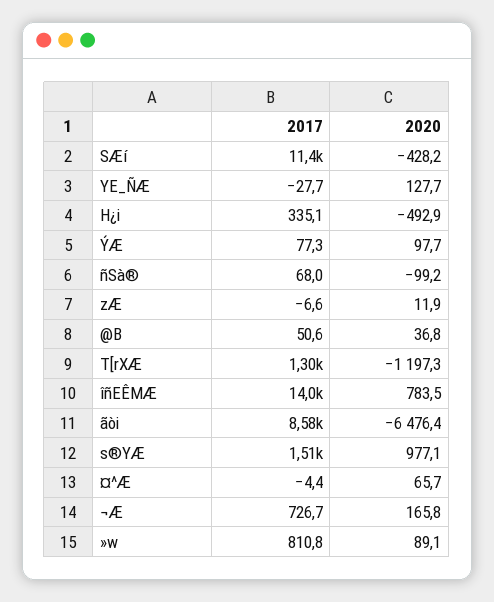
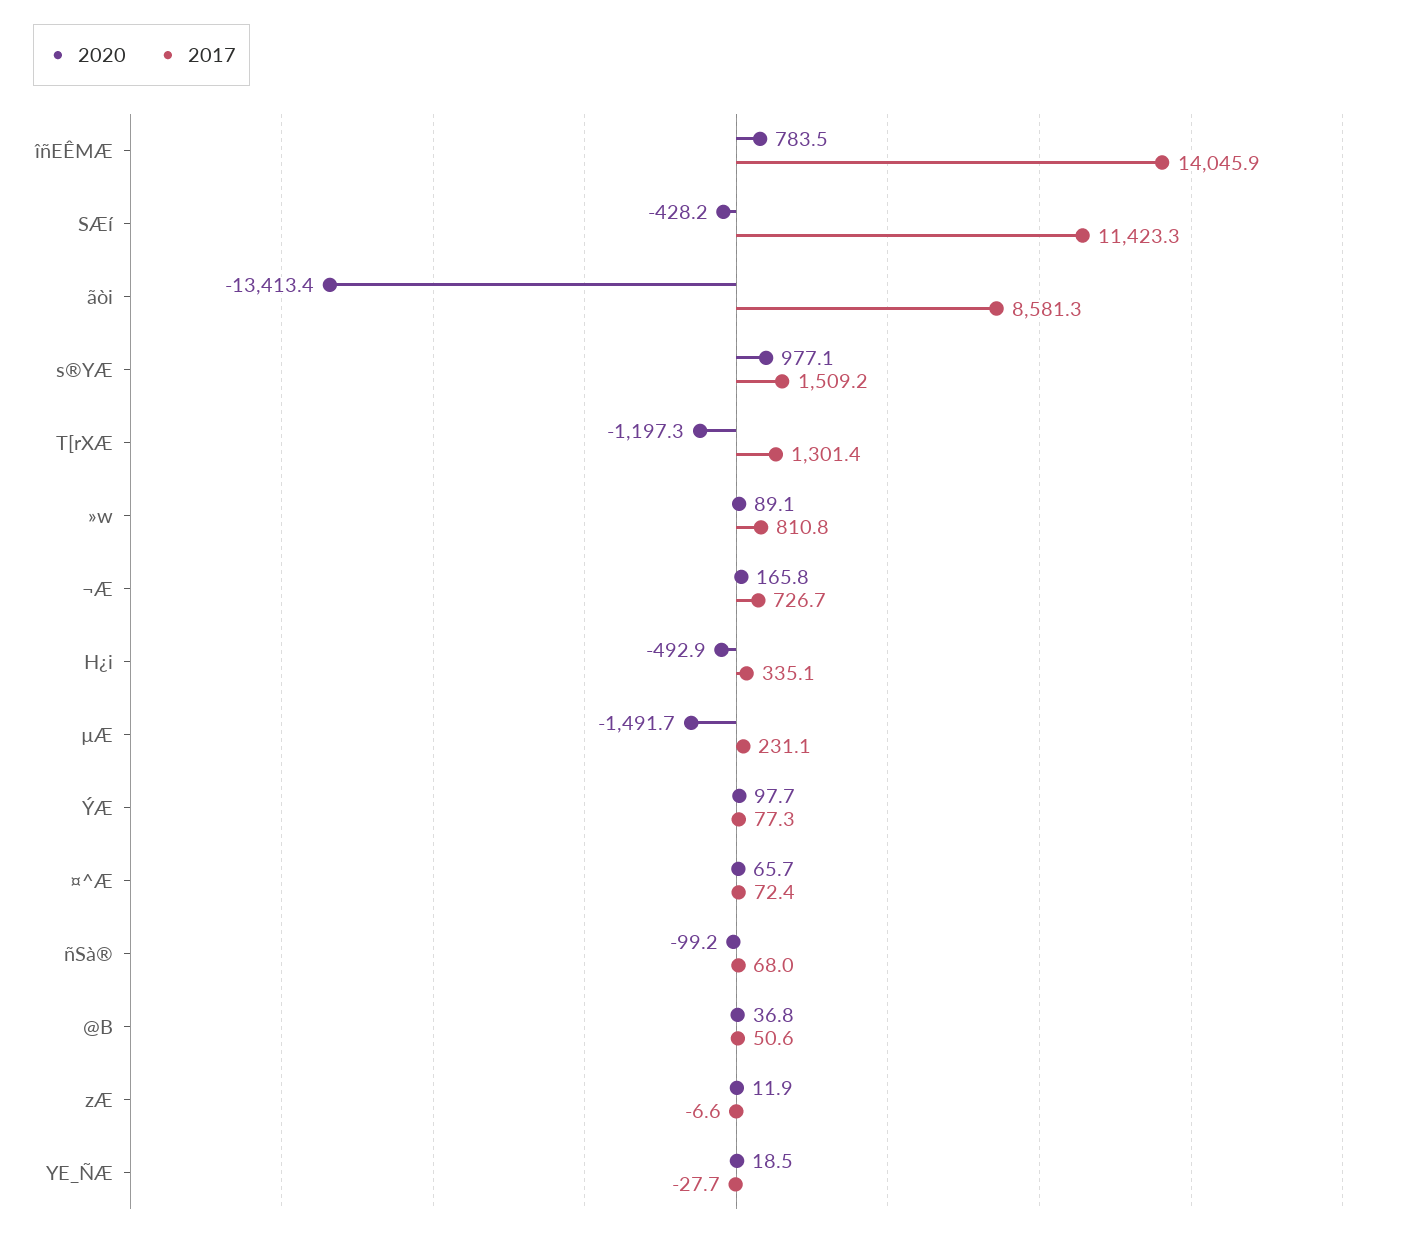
2020, YE_ÑÆ: 127.7 -> 18.5
2020, ãòi: -6476.4 -> -13413.4
2017, ¤^Æ: -4.4 -> 72.4
2020, µÆ: none -> -1491.7
2017, µÆ: none -> 231.1

